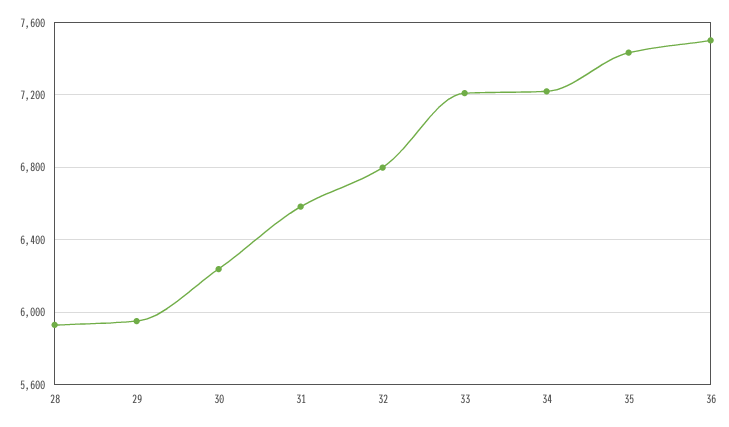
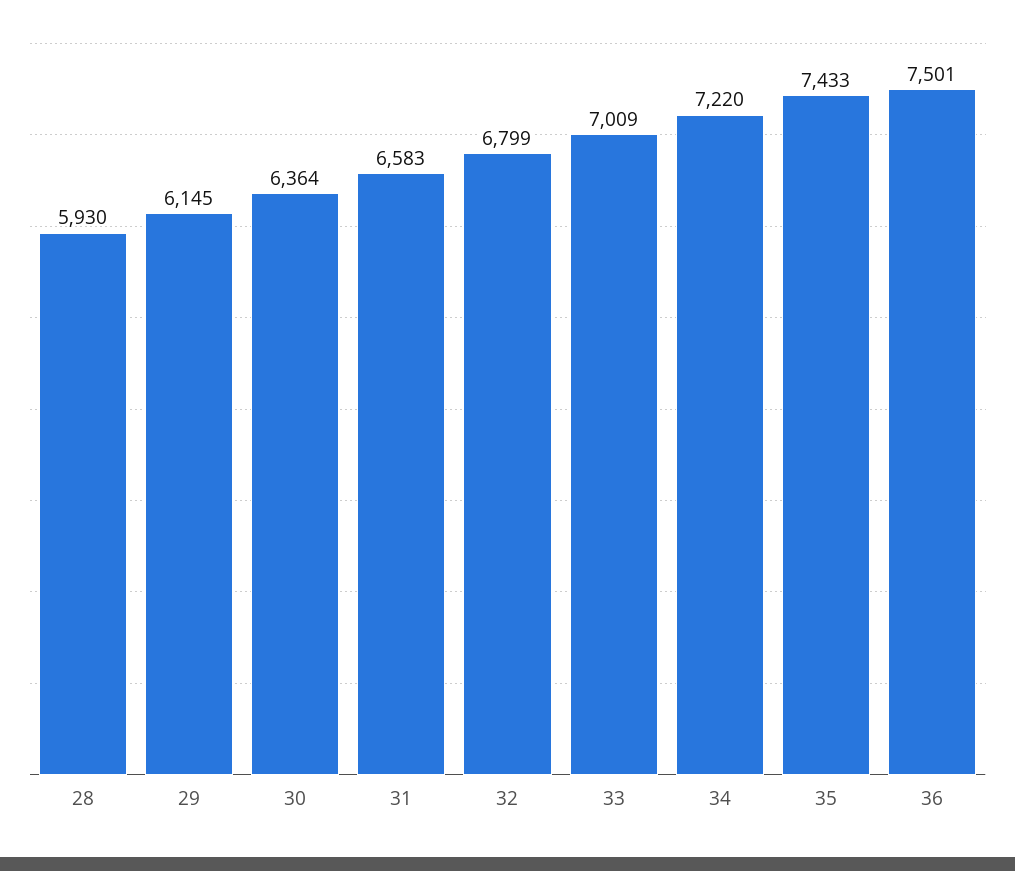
29: 5950 -> 6145
30: 6250 -> 6364
33: 7200 -> 7009

